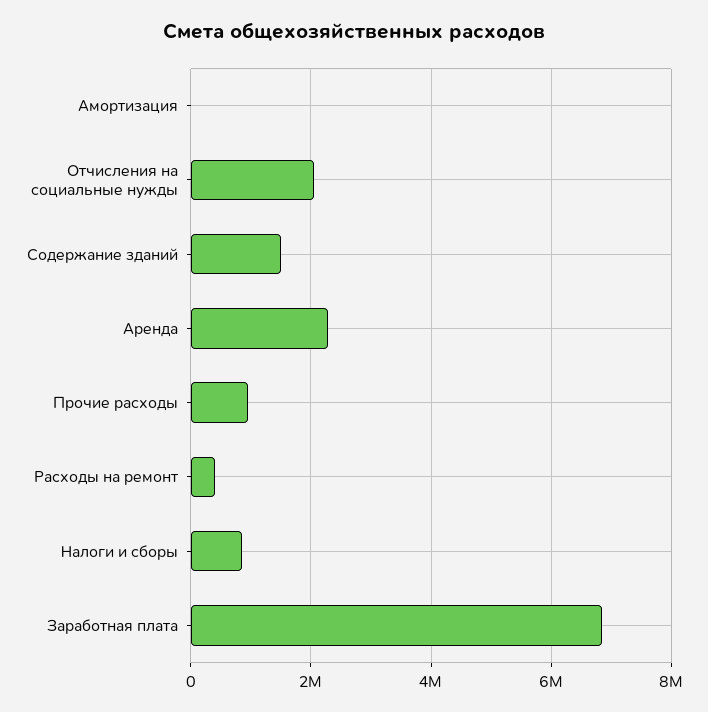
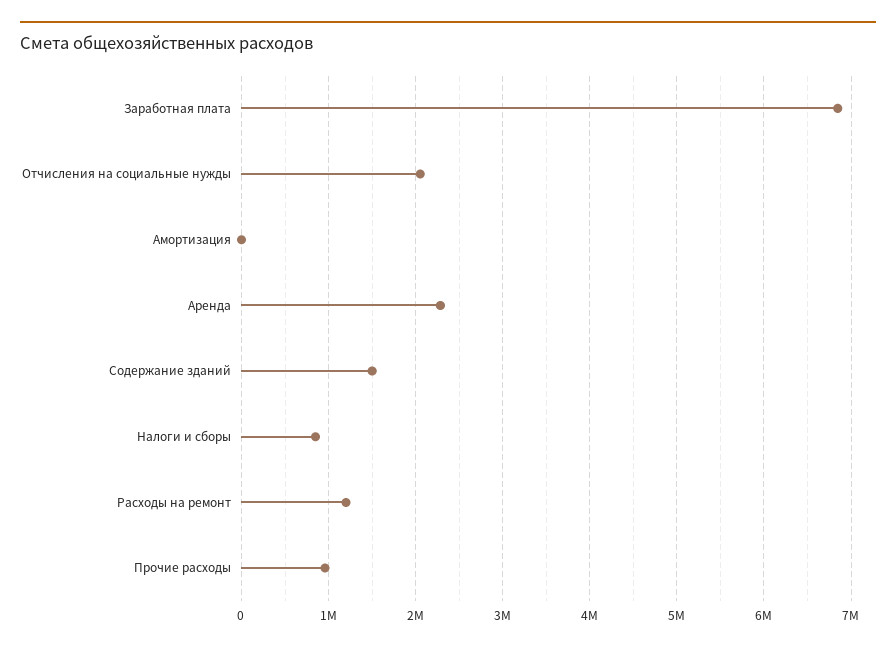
Расходы на ремонт: 400000 -> 1200000

